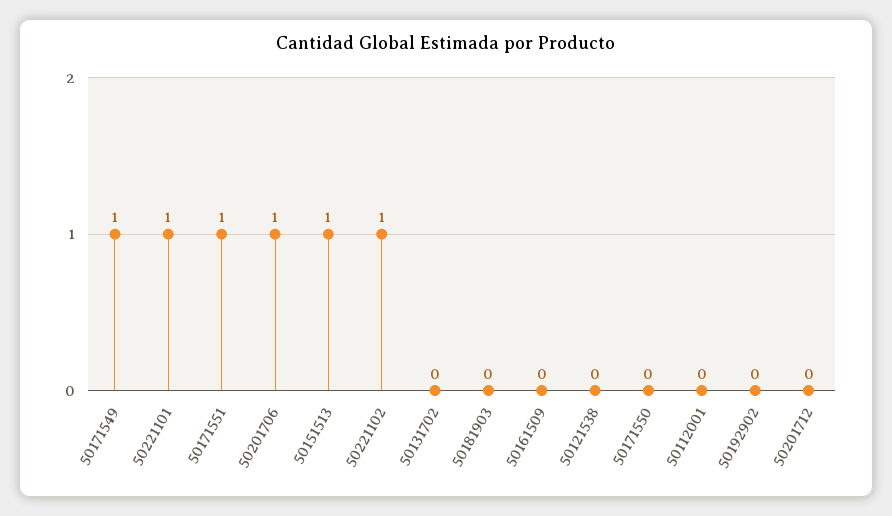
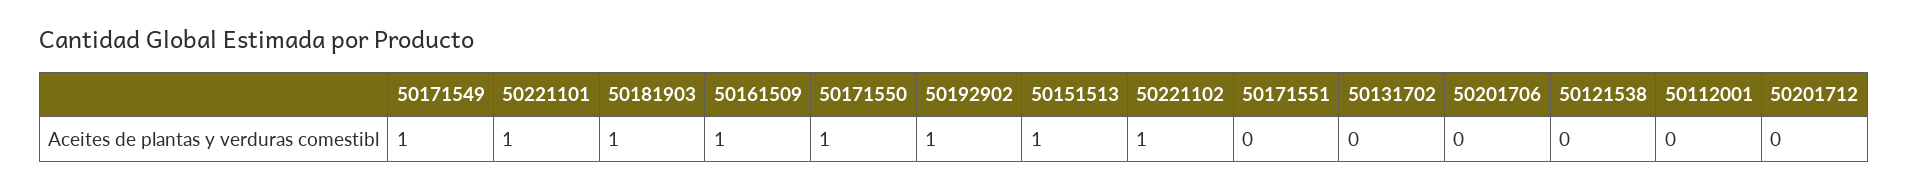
50171551: 1 -> 0
50201706: 1 -> 0
50181903: 0 -> 1
50161509: 0 -> 1
50171550: 0 -> 1
50192902: 0 -> 1

